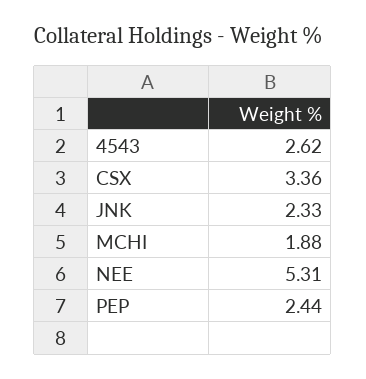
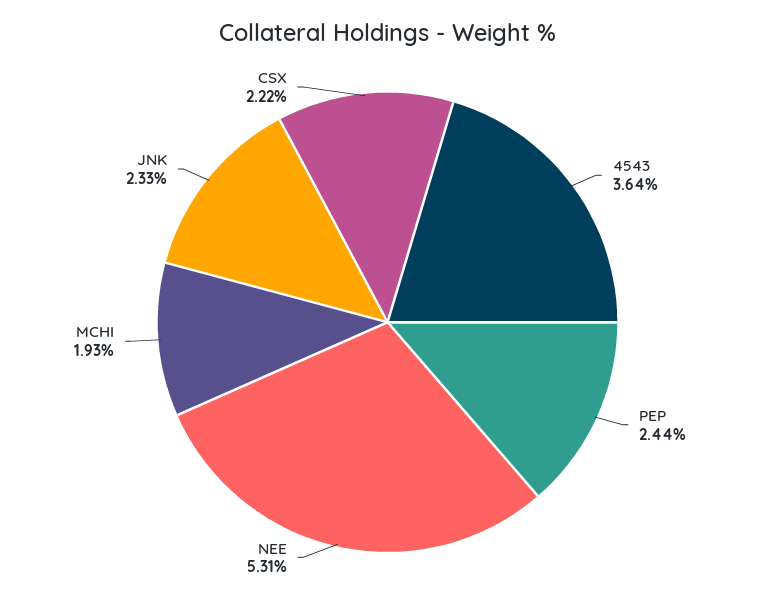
4543: 2.62 -> 3.64
CSX: 3.36 -> 2.22
MCHI: 1.88 -> 1.93

